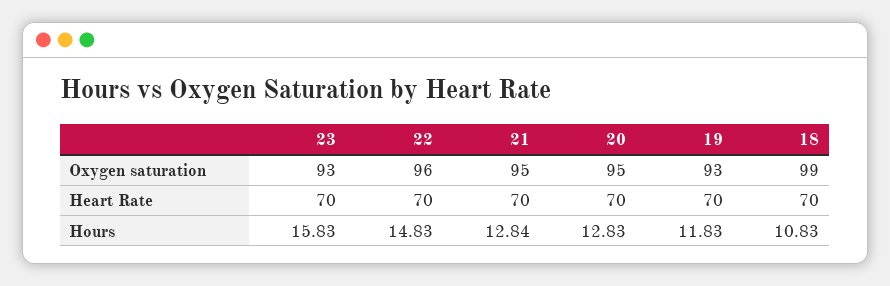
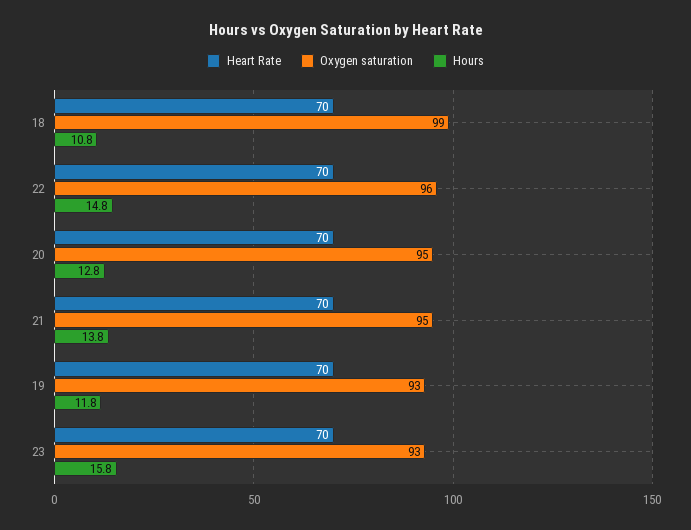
Hours, 21: 12.84 -> 13.8

